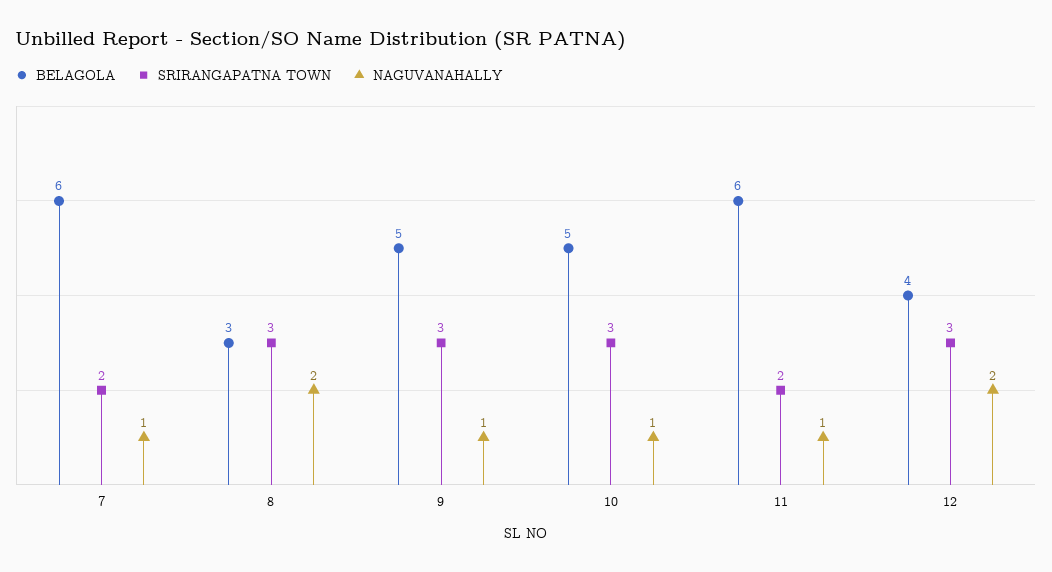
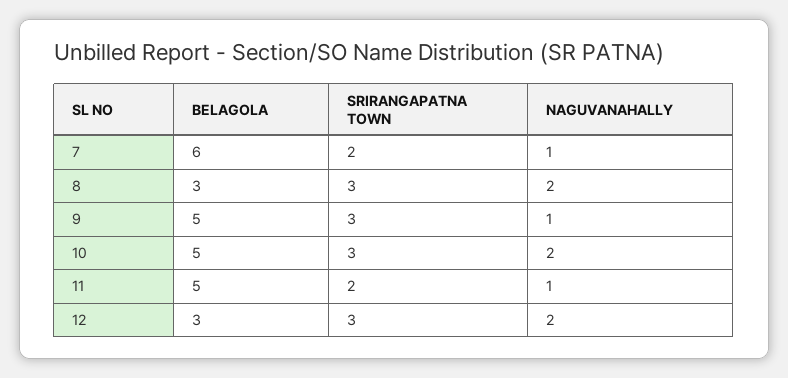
NAGUVANAHALLY, 10: 1 -> 2
BELAGOLA, 11: 6 -> 5
BELAGOLA, 12: 4 -> 3

